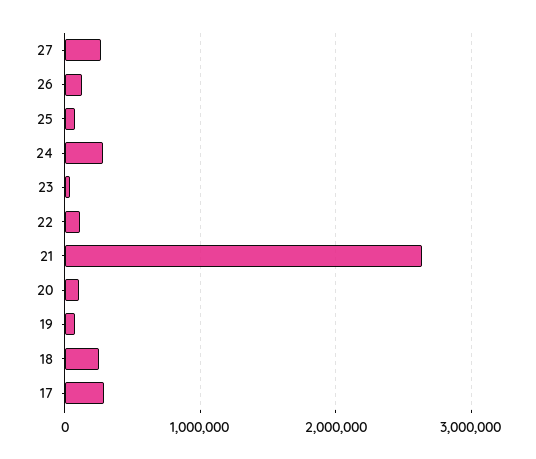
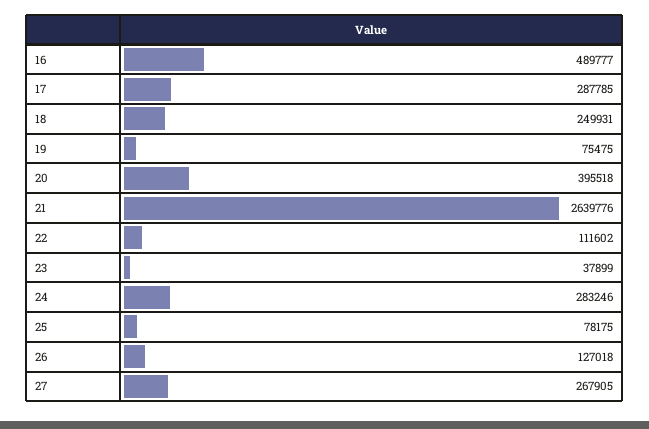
20: 100000 -> 395518
16: none -> 489777

